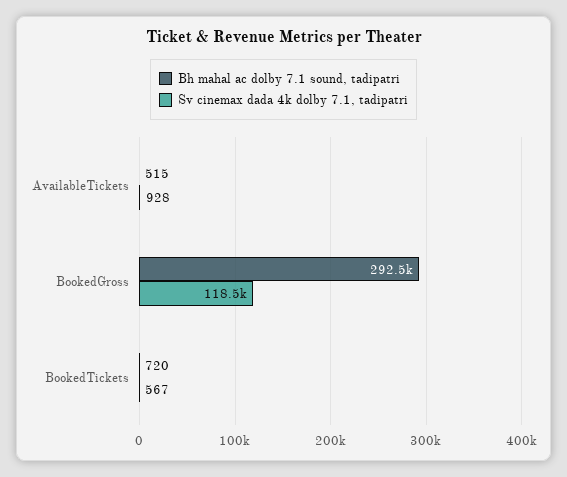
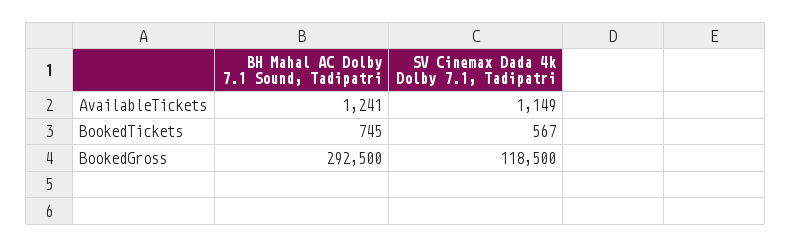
Bh mahal ac dolby 7.1 sound, tadipatri, AvailableTickets: 515 -> 1241
Sv cinemax dada 4k dolby 7.1, tadipatri, AvailableTickets: 928 -> 1149
Bh mahal ac dolby 7.1 sound, tadipatri, BookedTickets: 720 -> 745

